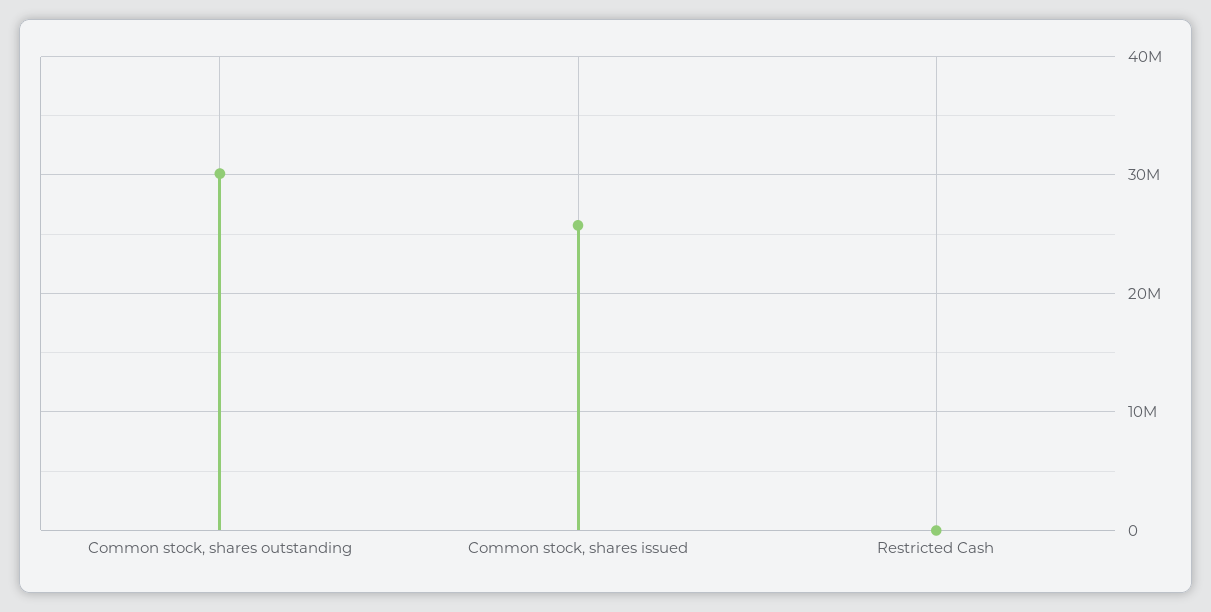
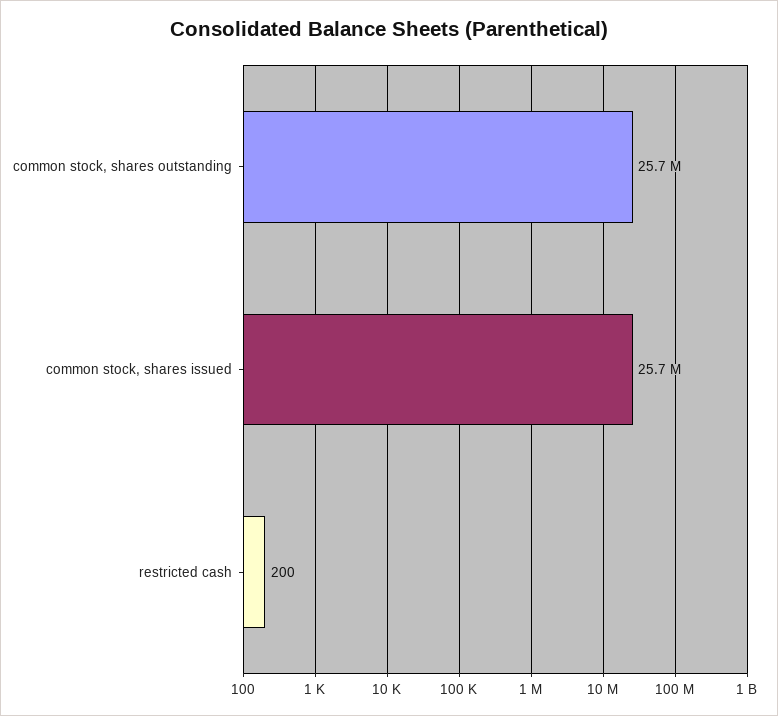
Common stock, shares outstanding: 30000000 -> 25700000

